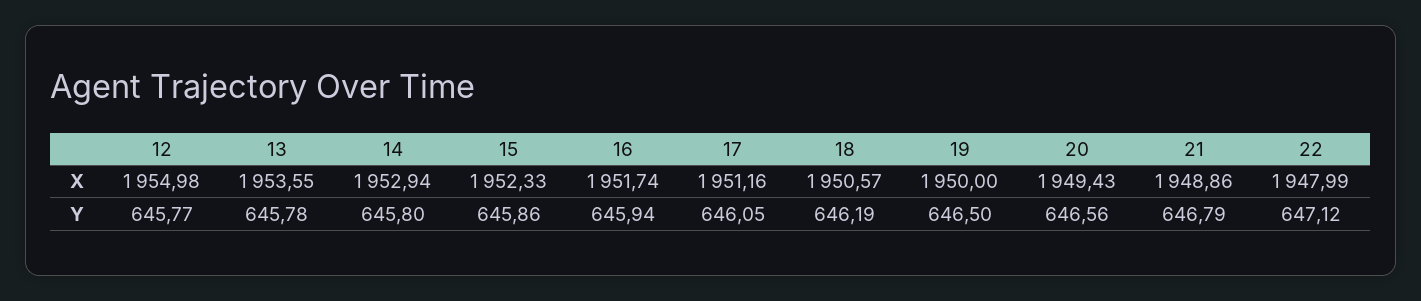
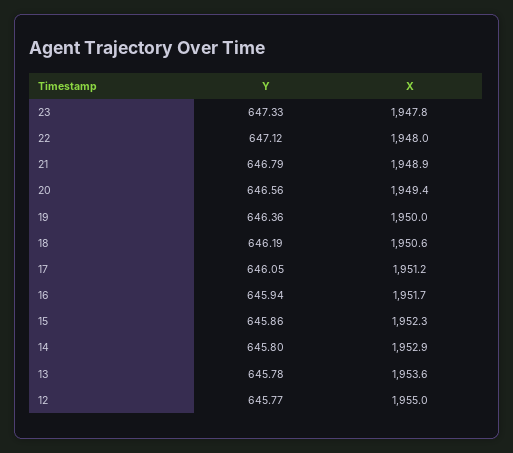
19, Y: 646.5 -> 646.36
23, Y: none -> 647.33
23, X: none -> 1947.8

